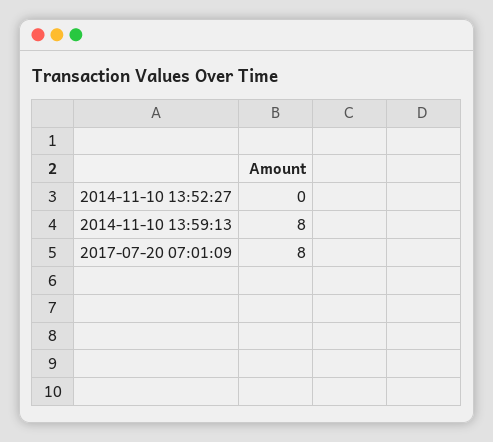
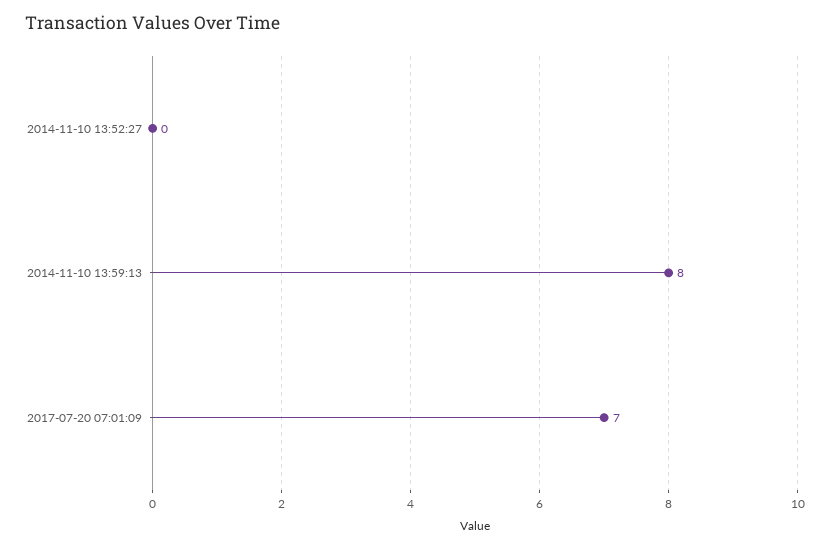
2017-07-20 07:01:09: 8 -> 7

